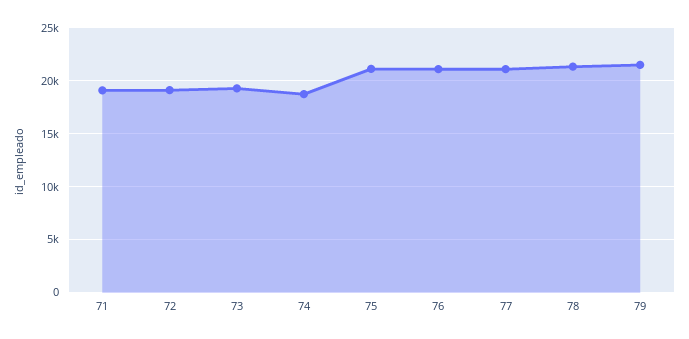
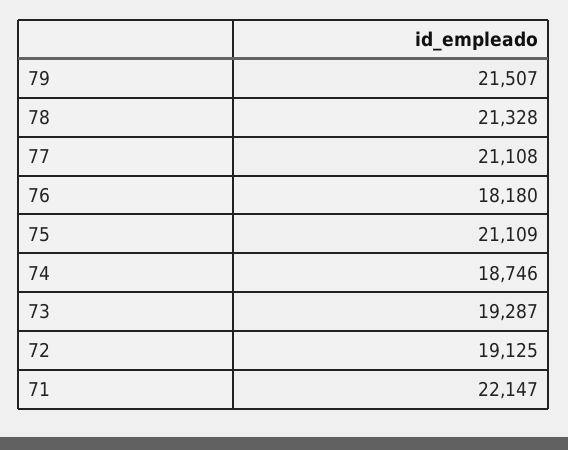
71: 19000 -> 22147
76: 21000 -> 18180

